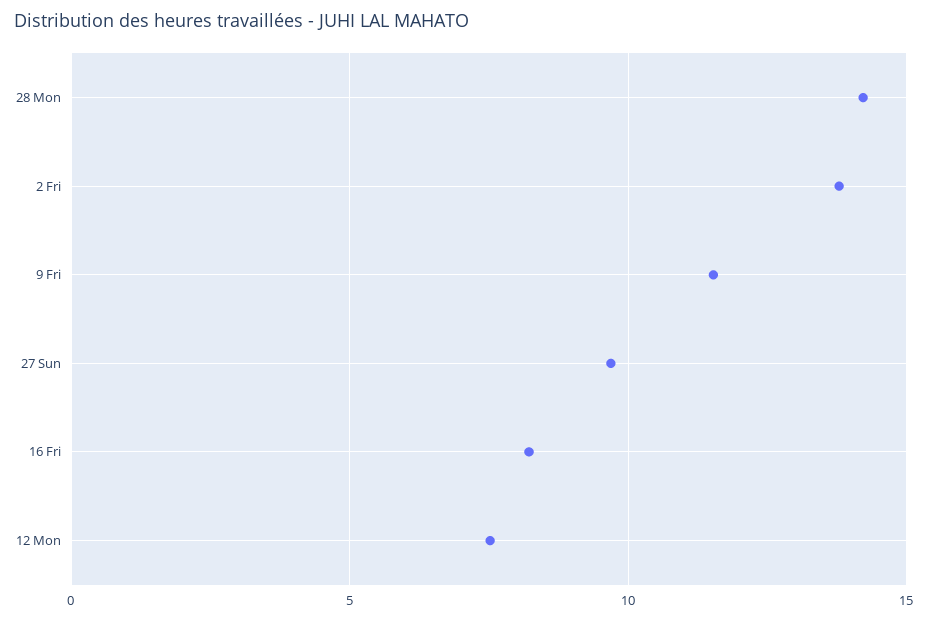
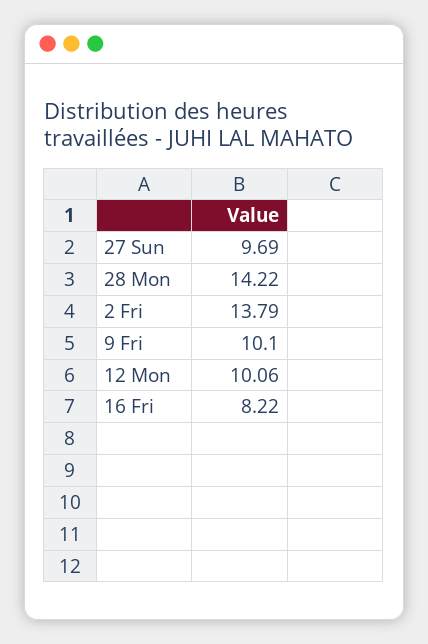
9 Fri: 11.5 -> 10.1
12 Mon: 7.5 -> 10.06

